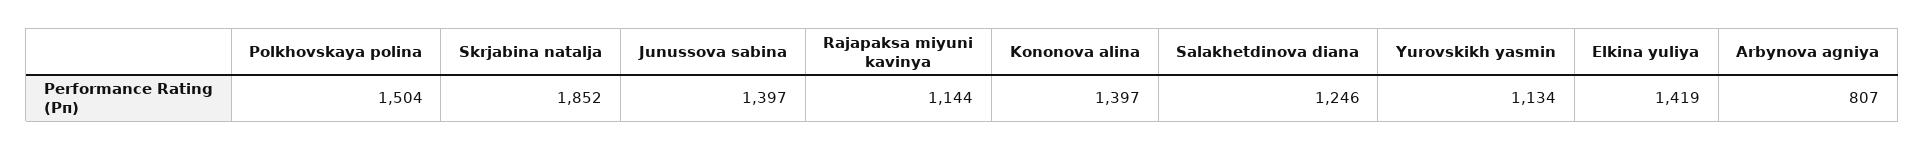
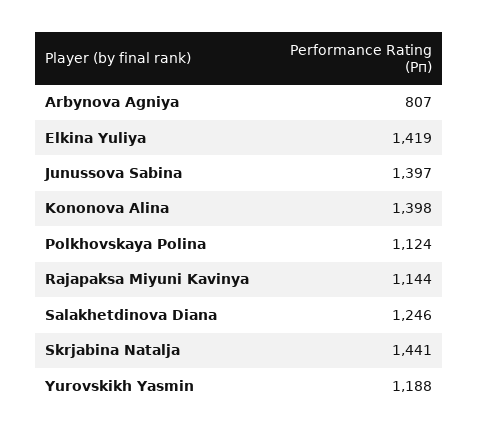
Polkhovskaya polina: 1504 -> 1124
Skrjabina natalja: 1852 -> 1441
Kononova alina: 1397 -> 1398
Yurovskikh yasmin: 1134 -> 1188

